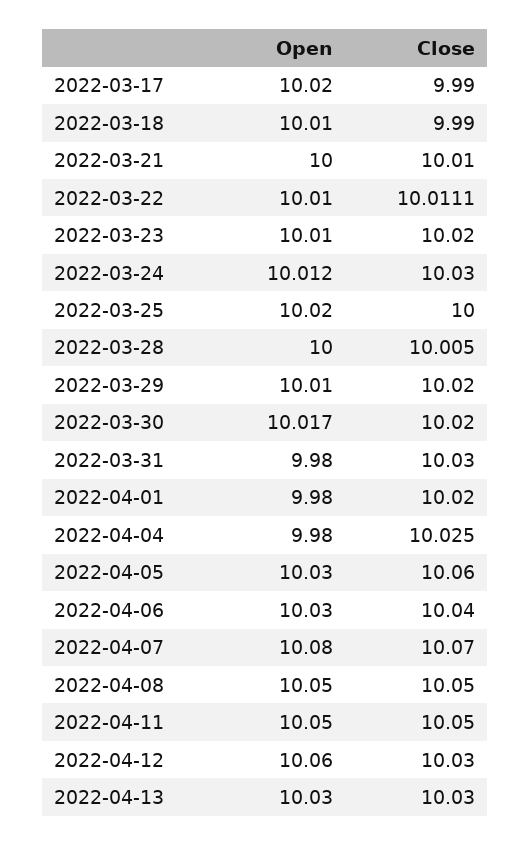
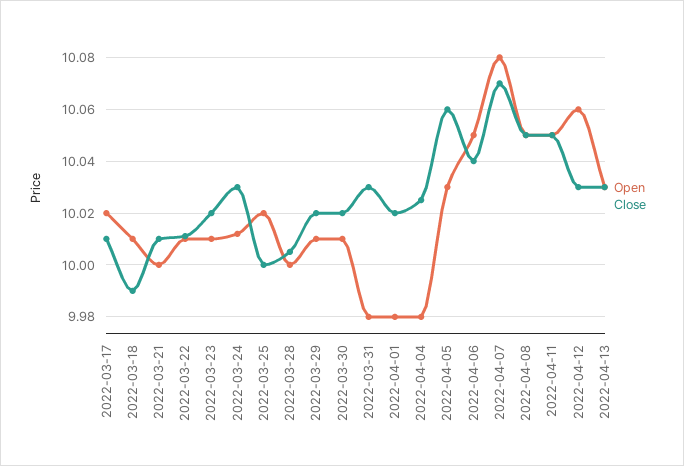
Close, 2022-03-17: 9.99 -> 10.01
Open, 2022-03-30: 10.017 -> 10.01
Open, 2022-04-06: 10.03 -> 10.05

